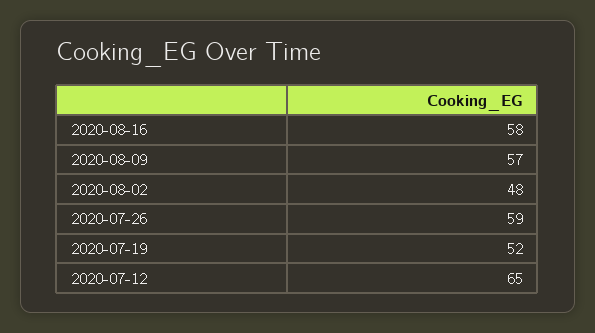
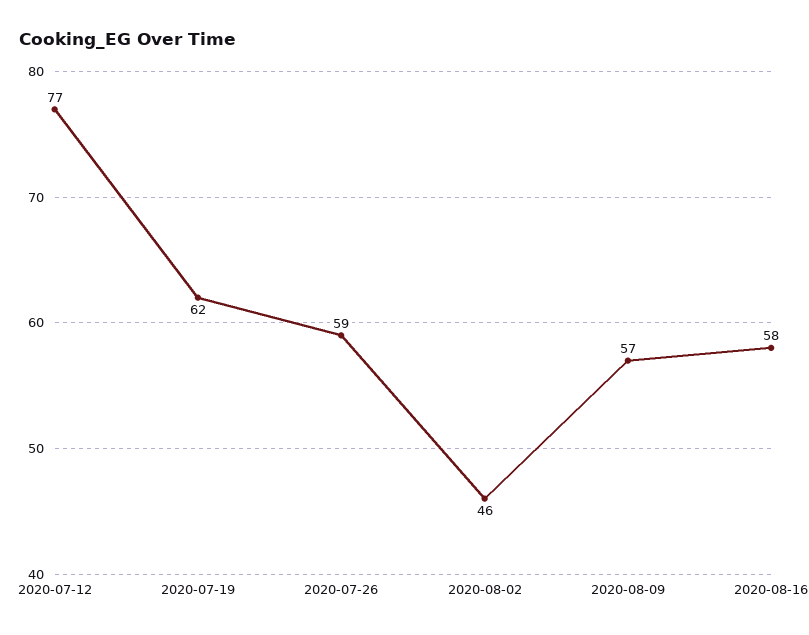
2020-08-02: 48 -> 46
2020-07-19: 52 -> 62
2020-07-12: 65 -> 77

